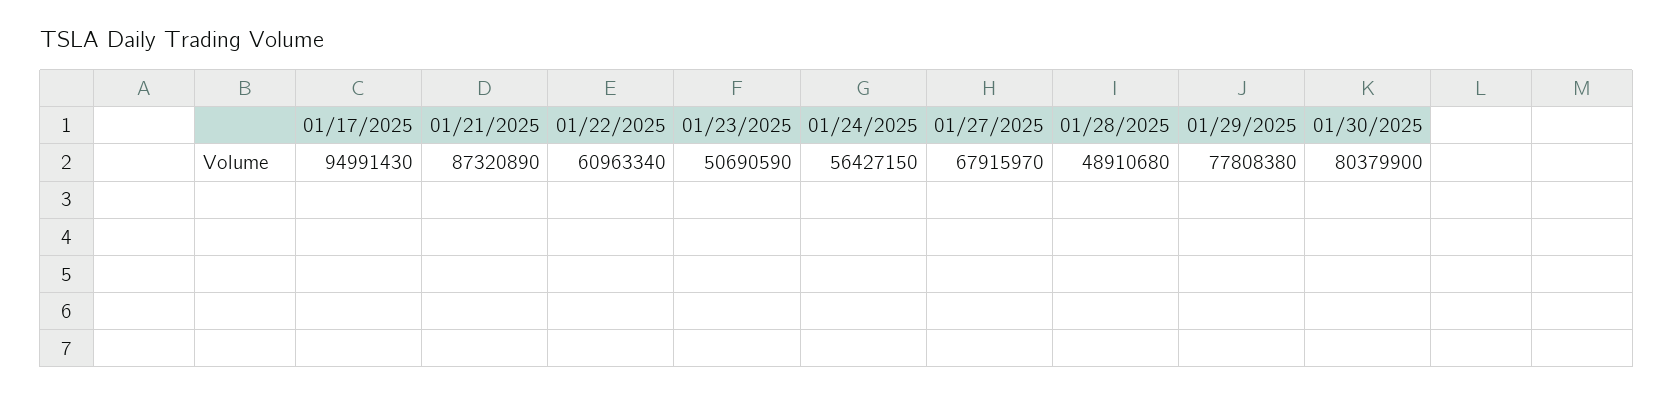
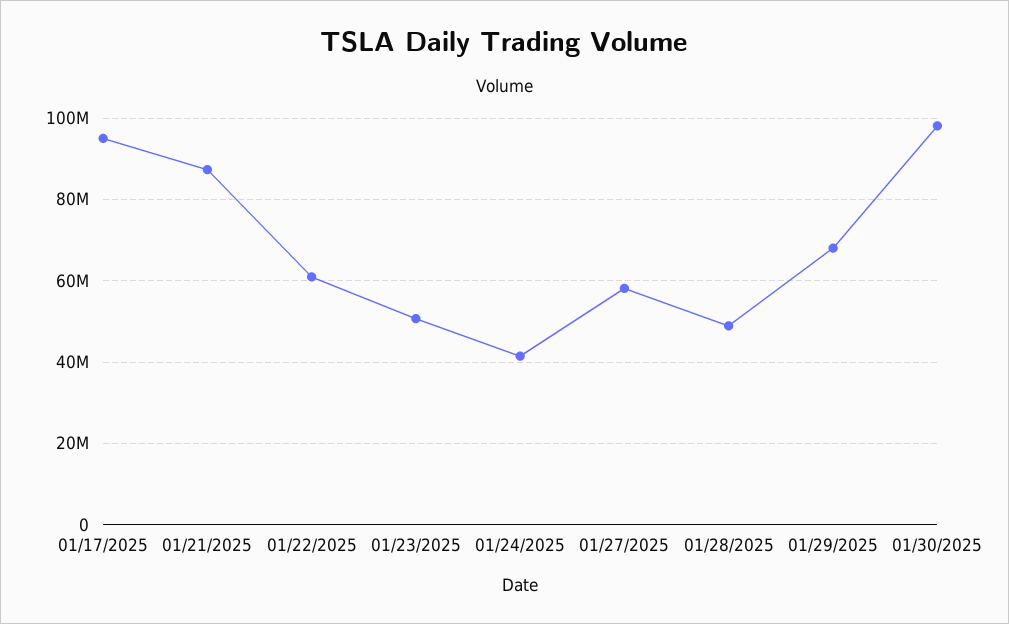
01/24/2025: 56427150 -> 42000000
01/27/2025: 67915970 -> 58000000
01/29/2025: 77808380 -> 68000000
01/30/2025: 80379900 -> 98000000

